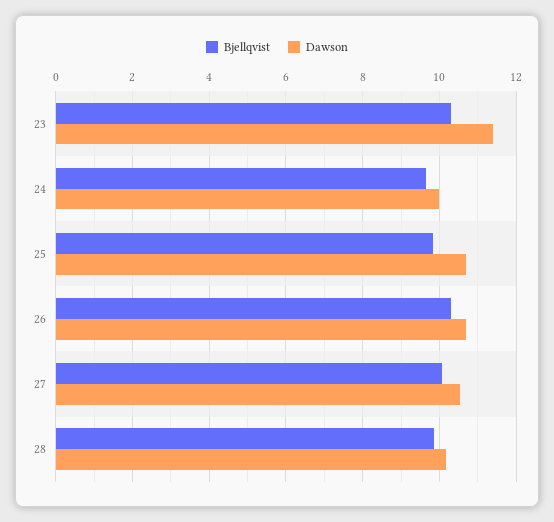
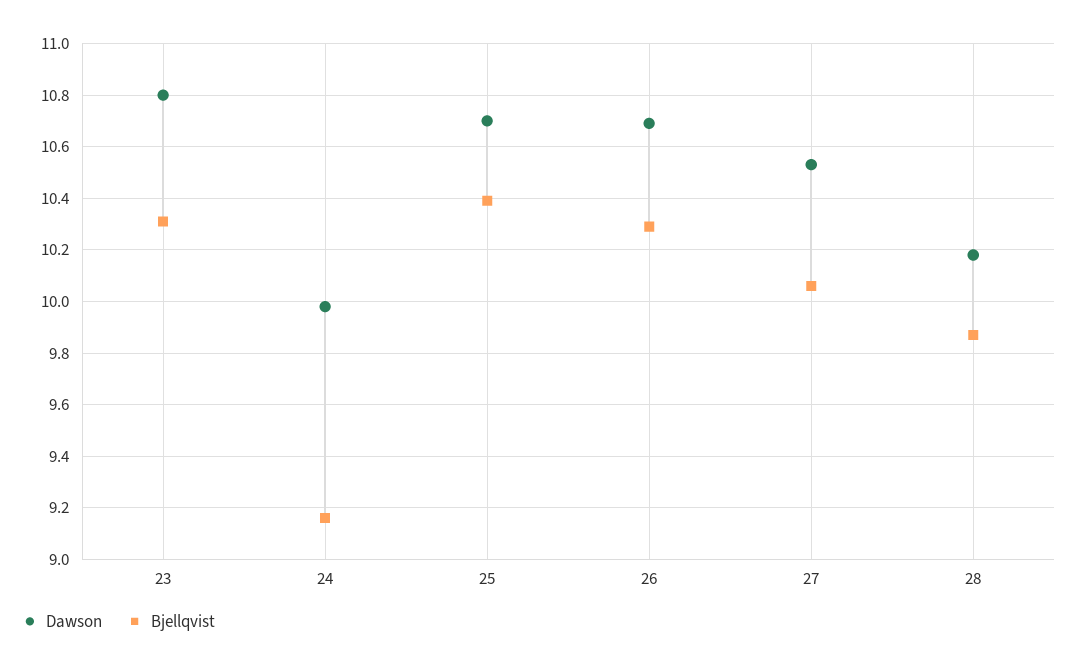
Dawson, 23: 11.4 -> 10.8
Bjellqvist, 24: 9.6 -> 9.15
Bjellqvist, 25: 9.8 -> 10.4

